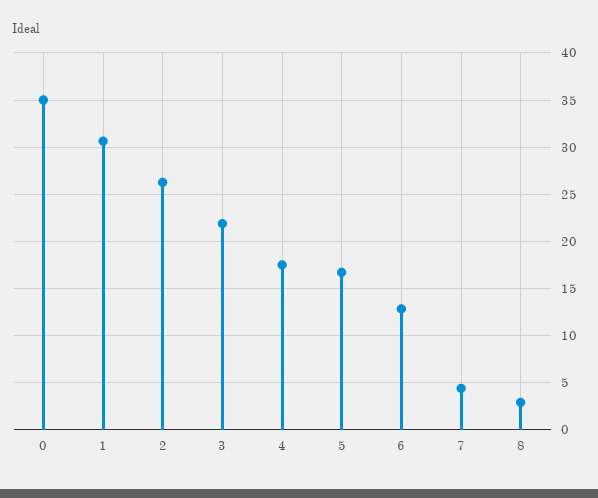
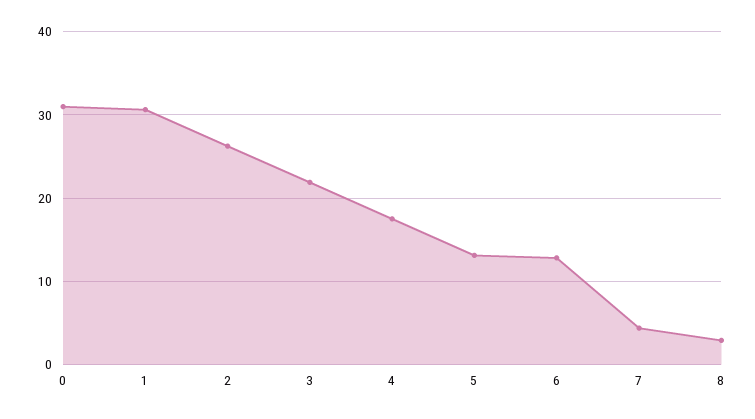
0: 35 -> 31
5: 17 -> 13

